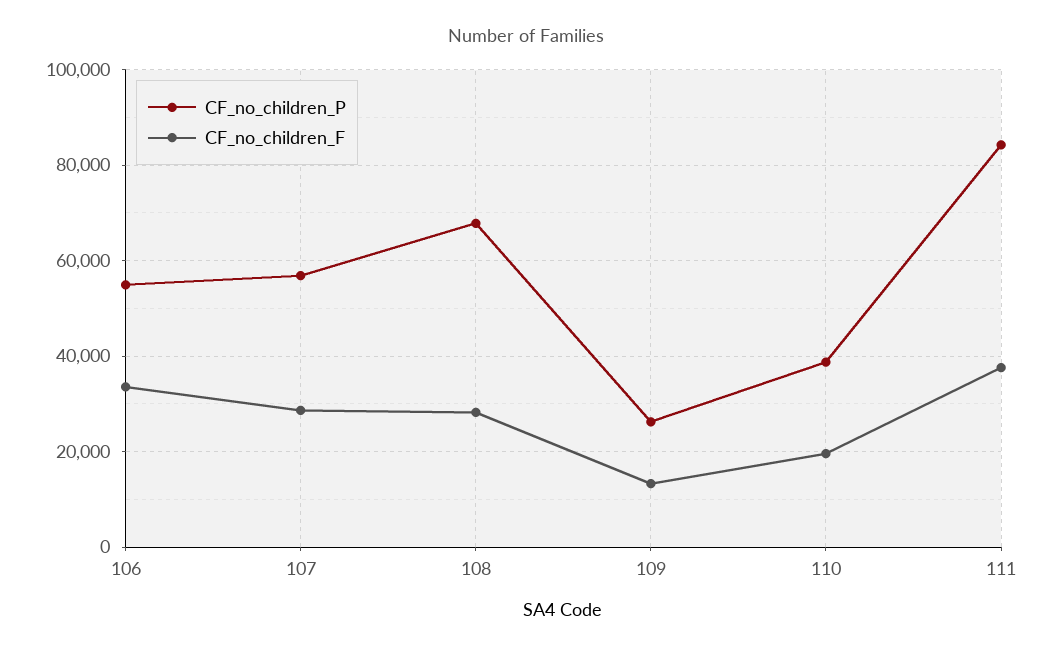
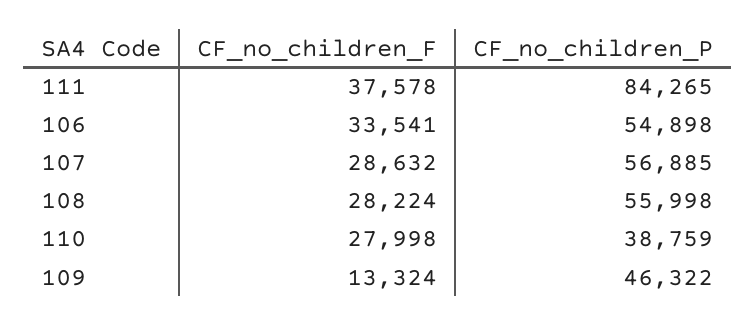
CF_no_children_P, 108: 68000 -> 55998
CF_no_children_P, 109: 26000 -> 46322
CF_no_children_F, 110: 20000 -> 27998

